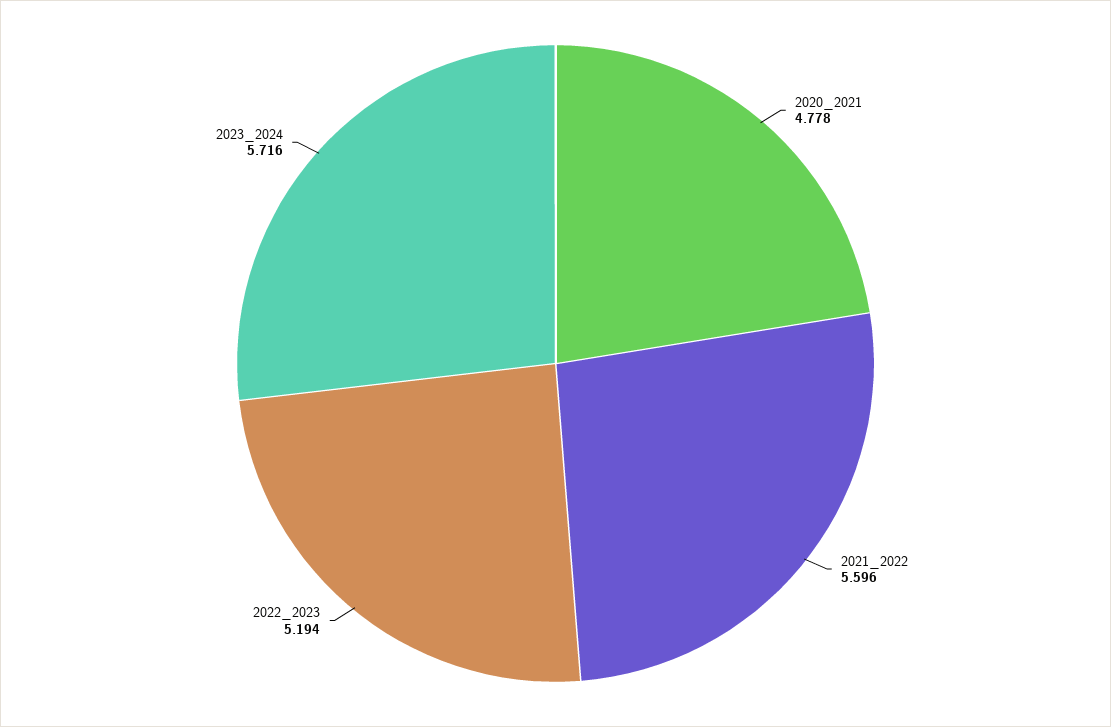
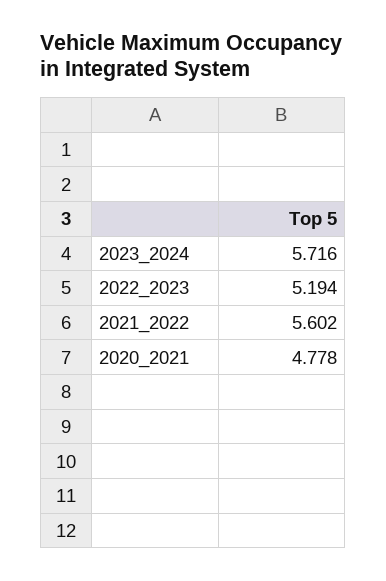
2021_2022: 5.596 -> 5.602

